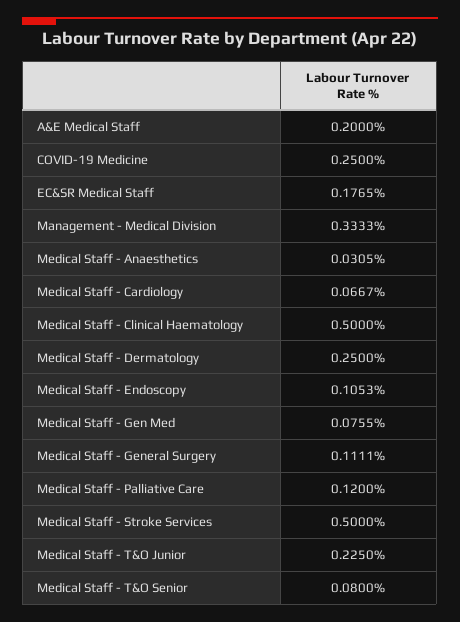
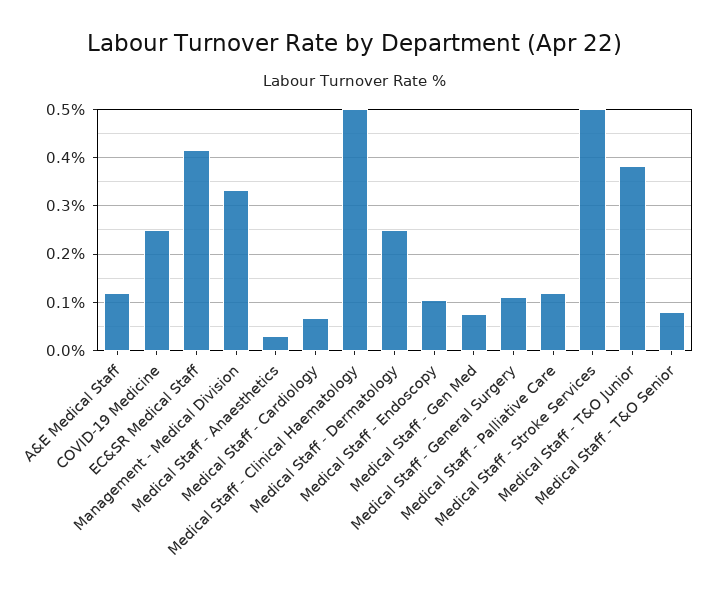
A&E Medical Staff: 0.2 -> 0.12
EC&SR Medical Staff: 0.1765 -> 0.42
Medical Staff - T&O Junior: 0.225 -> 0.38

